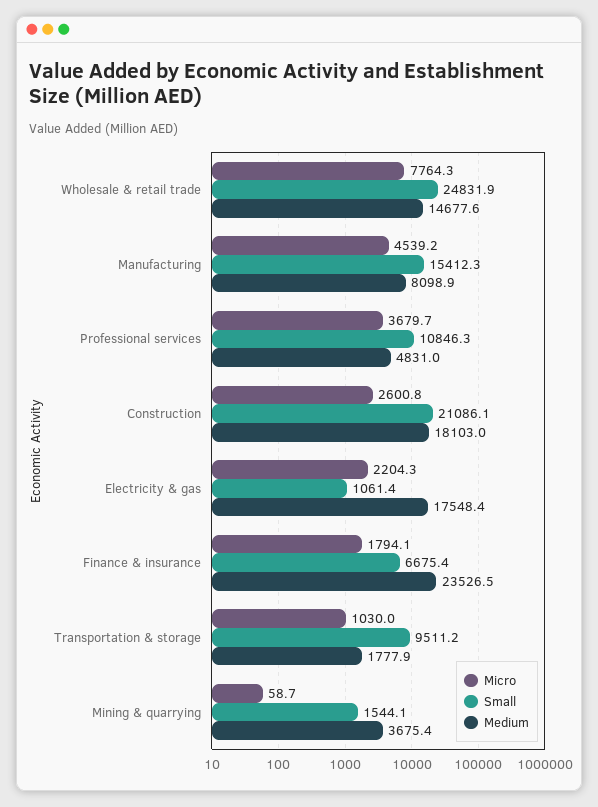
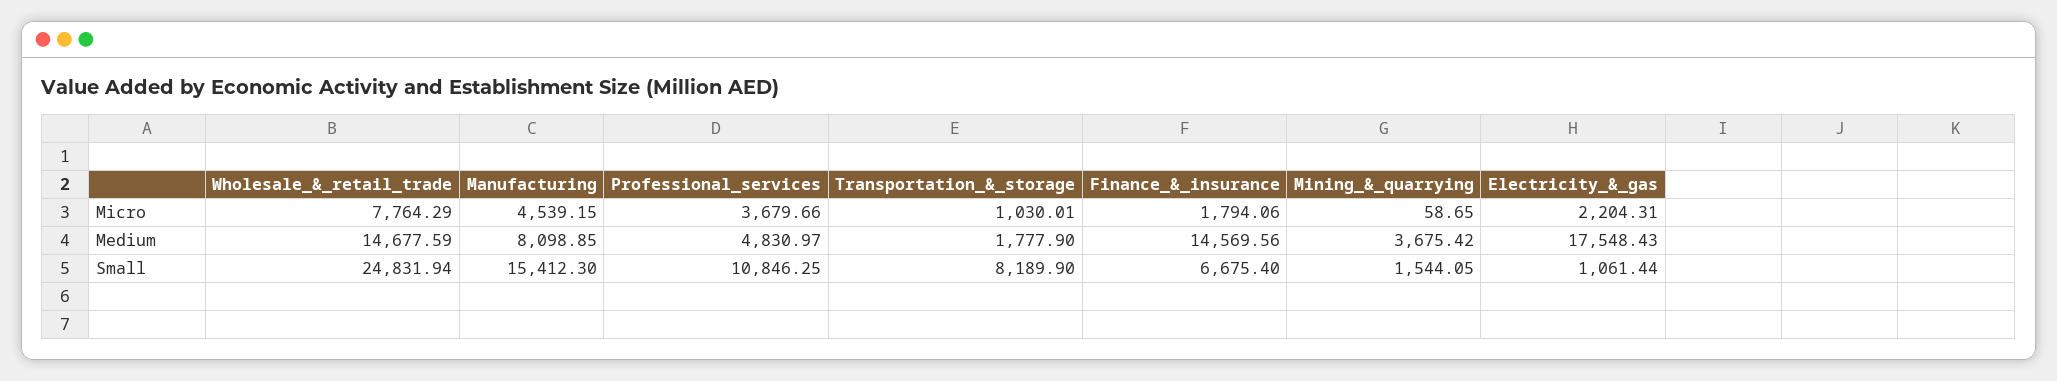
Micro, Construction: 2600.8 -> none
Small, Construction: 21086.1 -> none
Medium, Construction: 18103 -> none
Medium, Finance & insurance: 23526.5 -> 14569.56
Small, Transportation & storage: 9511.2 -> 8189.9

